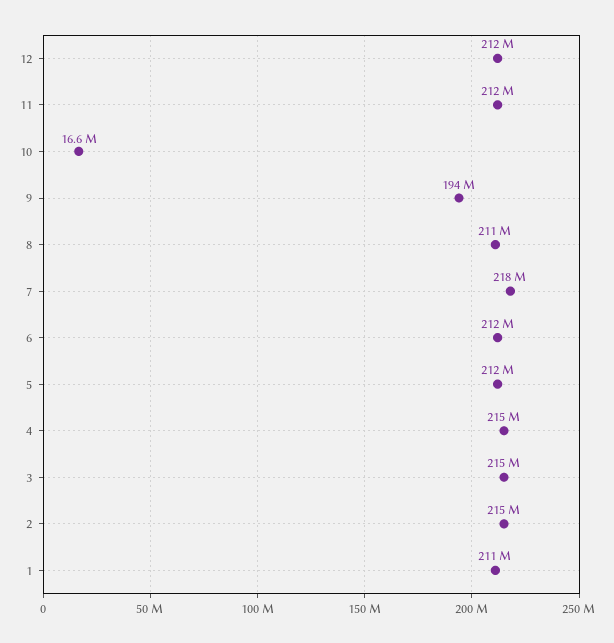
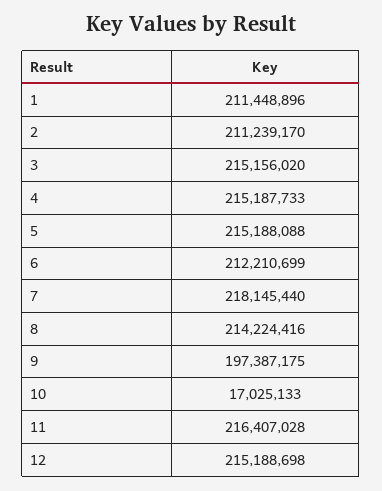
12: 212000000 -> 215188698
11: 212000000 -> 216407028
10: 16600000 -> 17025133
9: 194000000 -> 197387175
8: 211000000 -> 214224416
5: 212000000 -> 215188088
2: 215000000 -> 211239170

